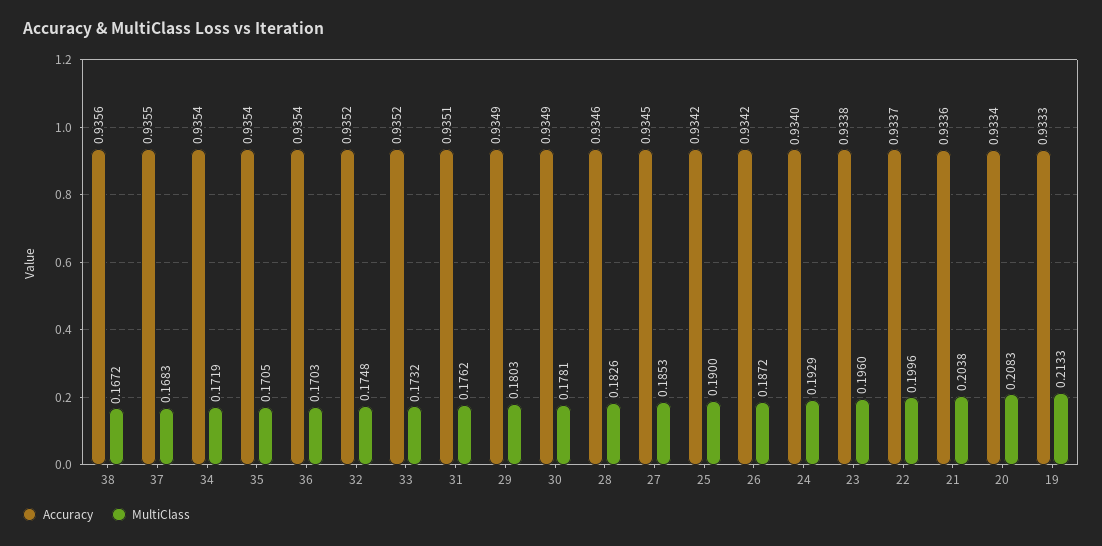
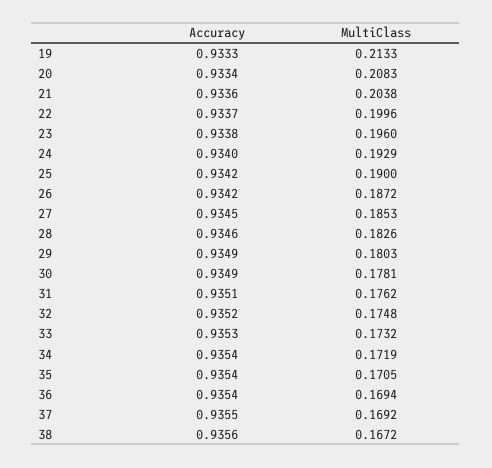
MultiClass, 37: 0.1683 -> 0.1692
MultiClass, 36: 0.1703 -> 0.1694
Accuracy, 33: 0.9352 -> 0.9353

